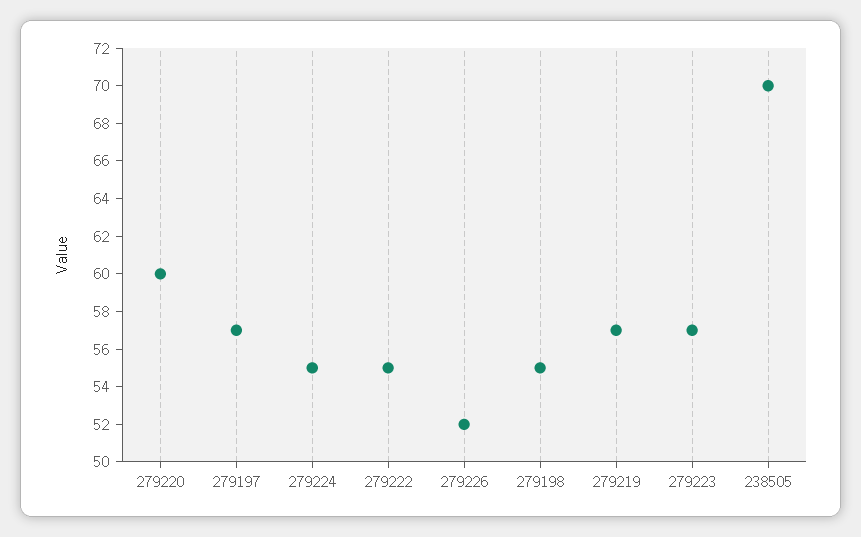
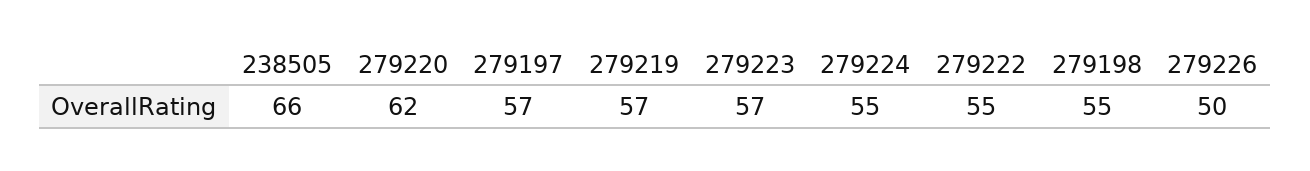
279220: 60 -> 62
279226: 52 -> 50
238505: 70 -> 66

